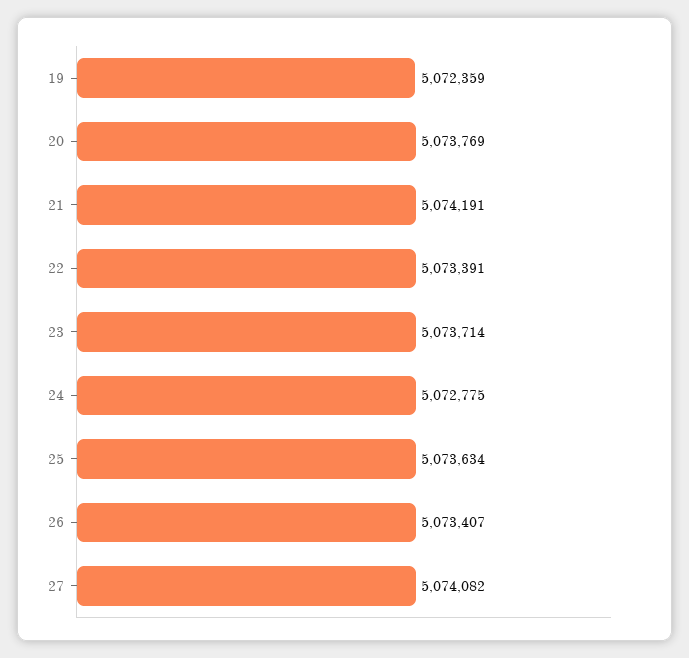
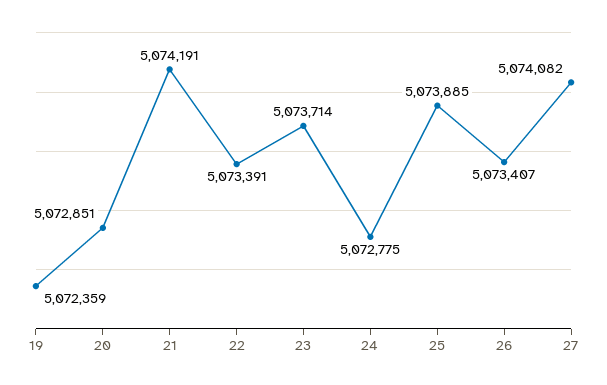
20: 5073769 -> 5072851
25: 5073634 -> 5073885

